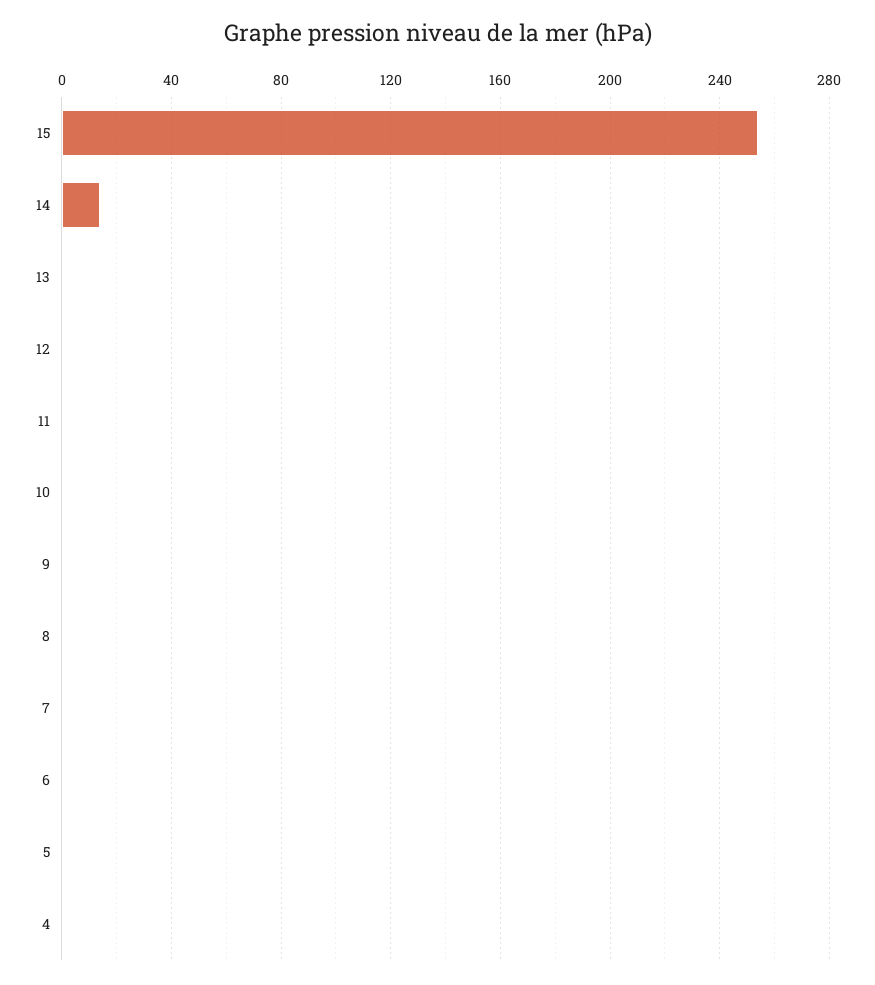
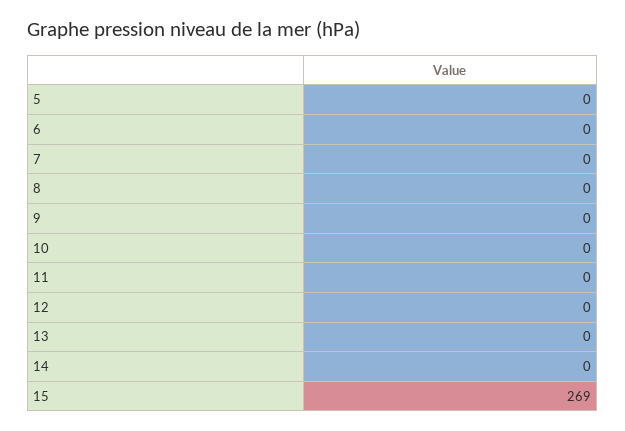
15: 255 -> 269
14: 15 -> 0
4: 0 -> none

